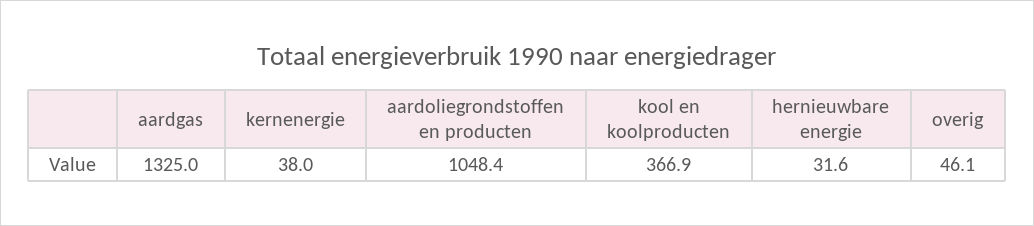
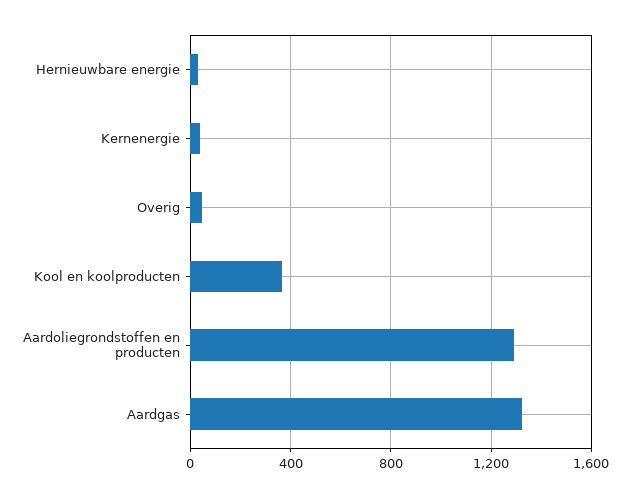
aardoliegrondstoffen en producten: 1048.4 -> 1300

